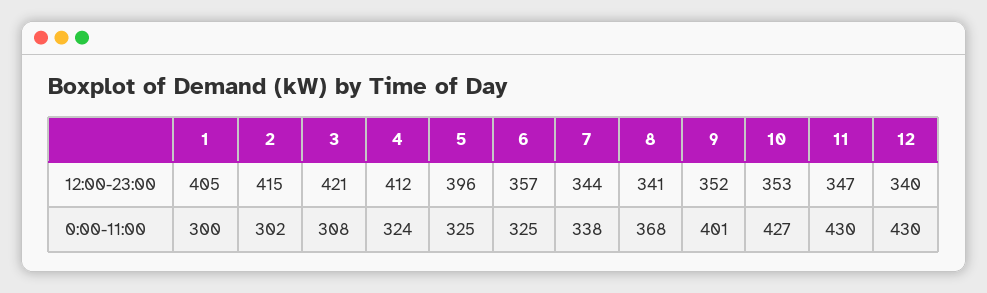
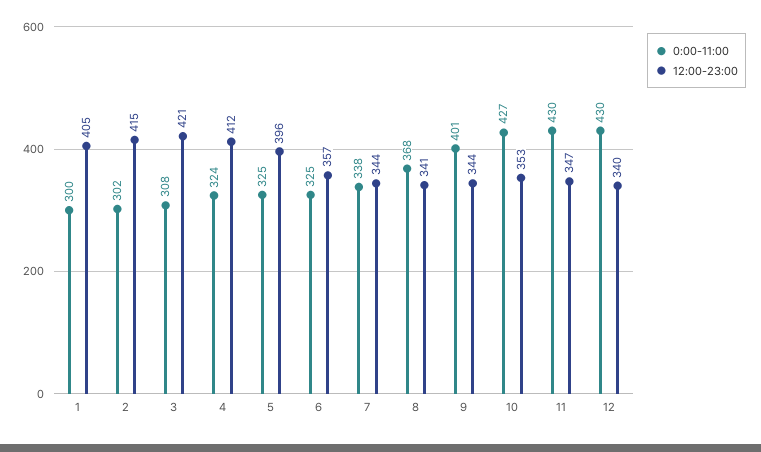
12:00-23:00, 9: 352 -> 344

